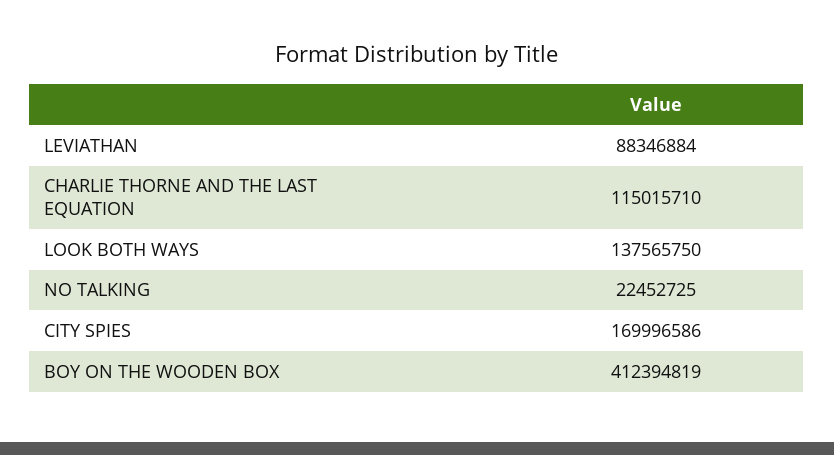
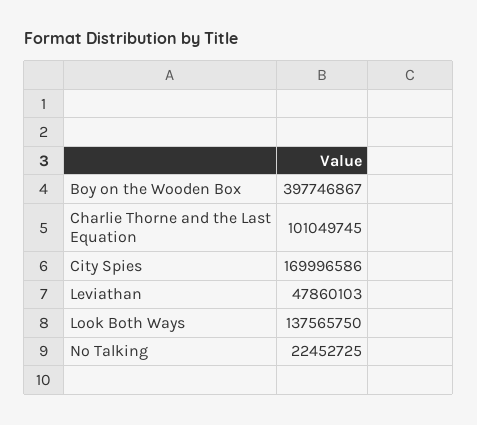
LEVIATHAN: 88346884 -> 47860103
CHARLIE THORNE AND THE LAST EQUATION: 115015710 -> 101049745
BOY ON THE WOODEN BOX: 412394819 -> 397746867

